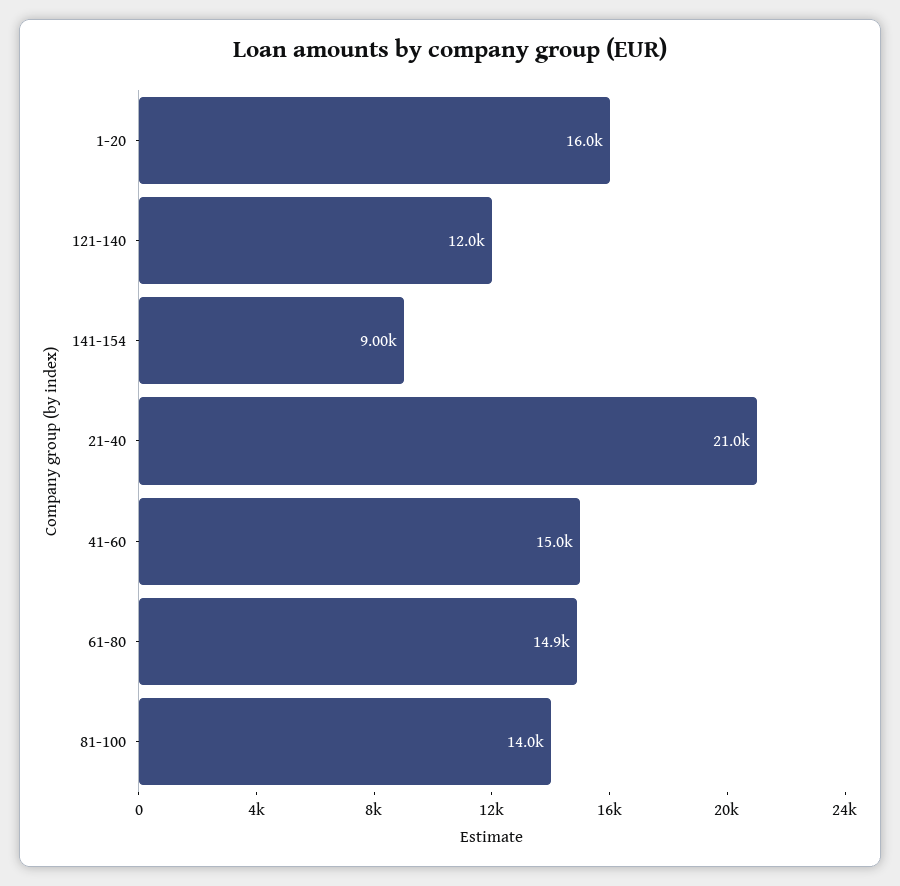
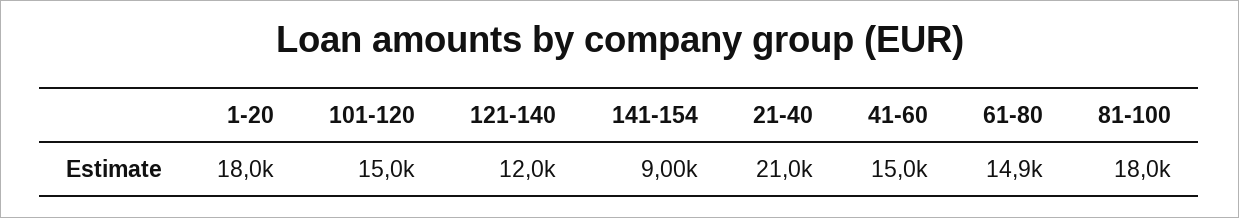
1-20: 16000 -> 18000
81-100: 14000 -> 18000
101-120: none -> 15000

